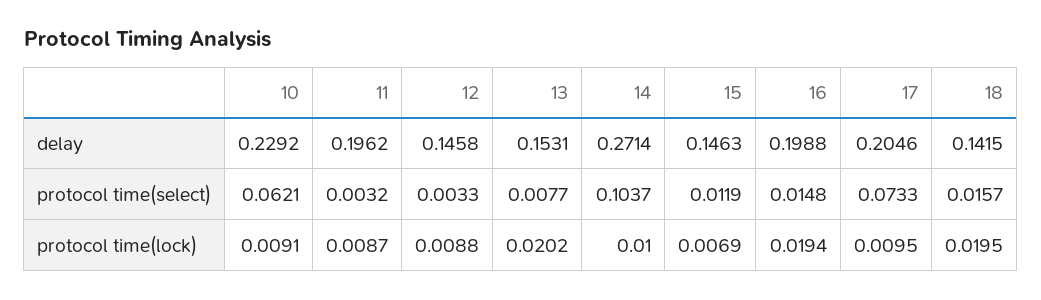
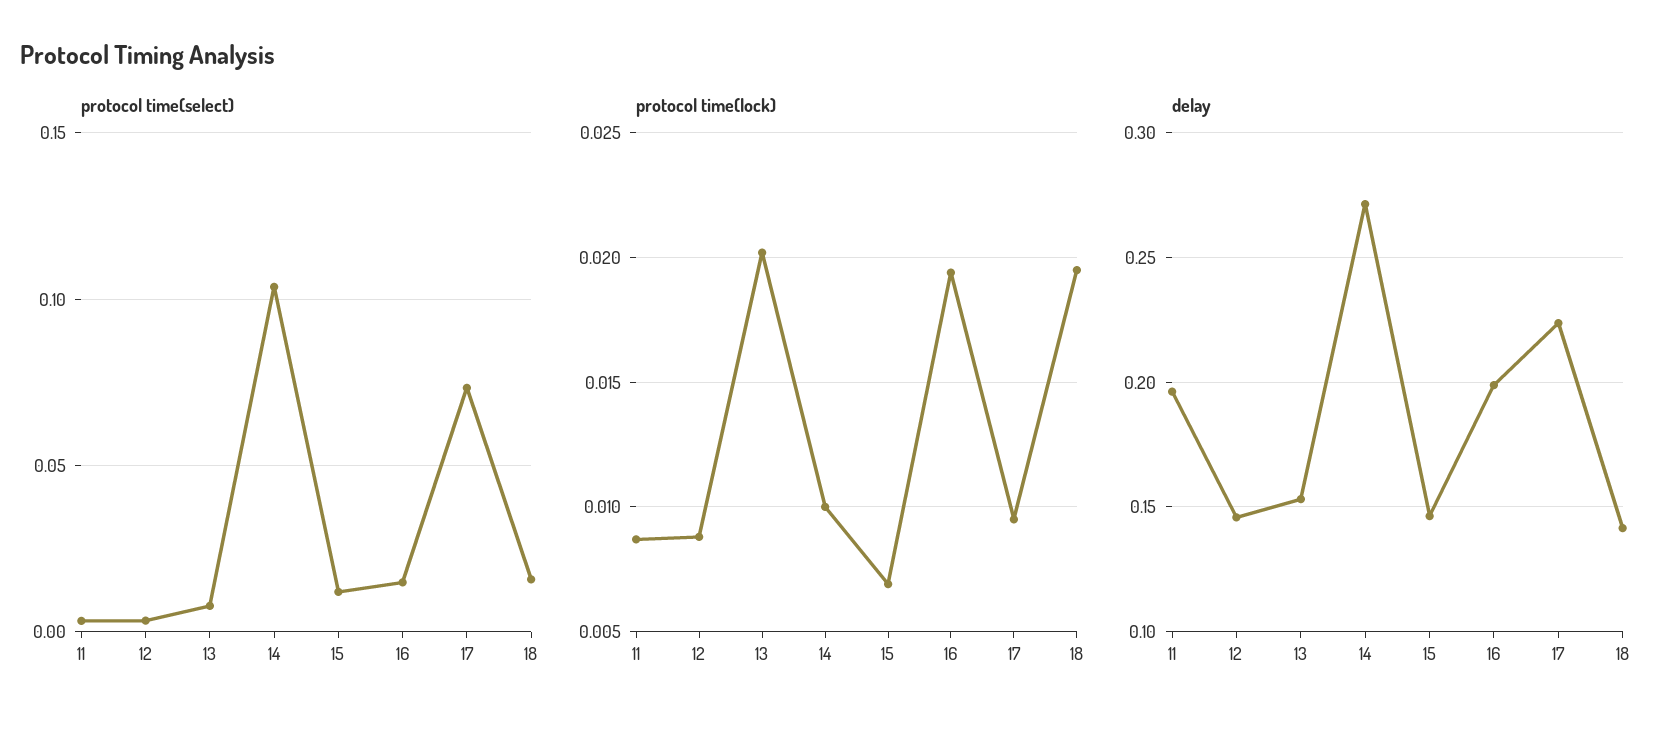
delay, 10: 0.2292 -> none
delay, 17: 0.2046 -> 0.225
protocol time(select), 10: 0.0621 -> none
protocol time(lock), 10: 0.0091 -> none

